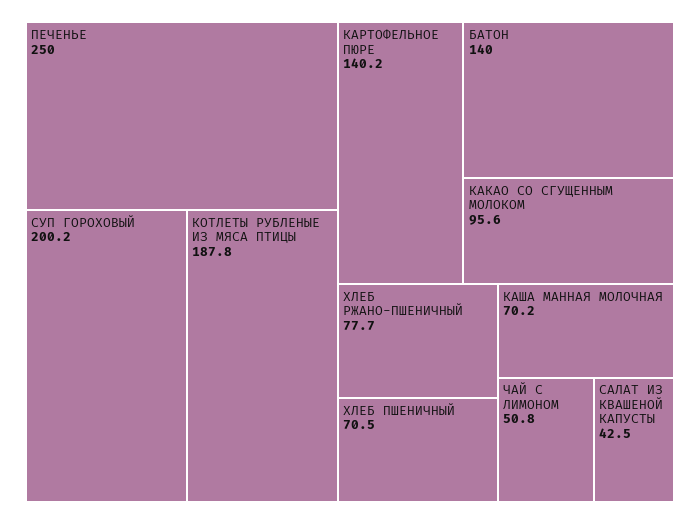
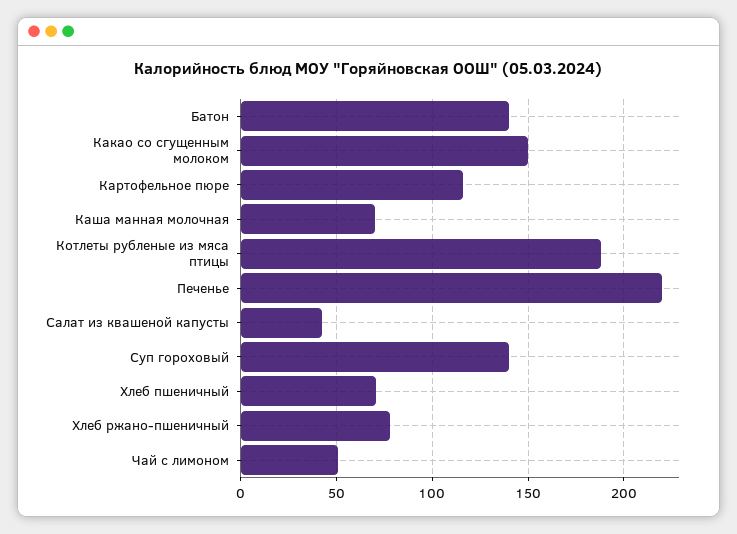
ПЕЧЕНЬЕ: 250 -> 220
СУП ГОРОХОВЫЙ: 200.2 -> 140
КАРТОФЕЛЬНОЕ ПЮРЕ: 140.2 -> 115
КАКАО СО СГУЩЕННЫМ МОЛОКОМ: 95.6 -> 150

